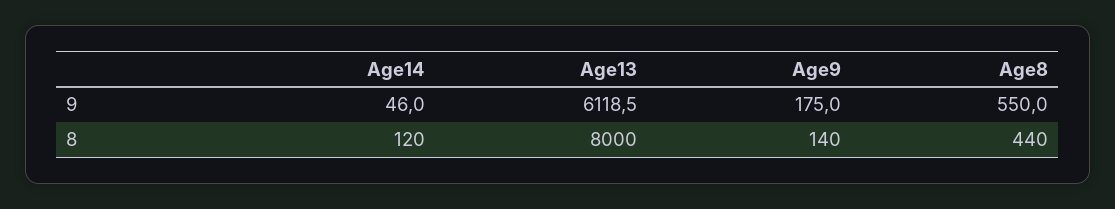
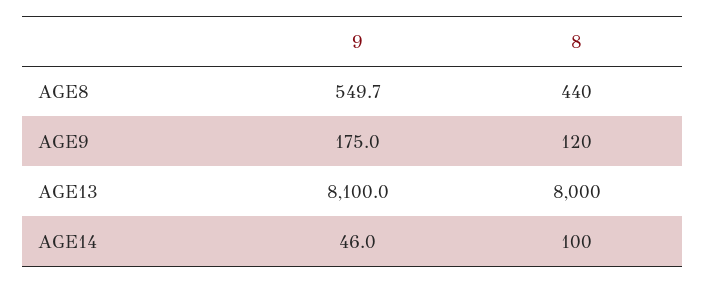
Age13, 9: 6118.5 -> 8100
Age8, 9: 550 -> 549.7
Age14, 8: 120 -> 100
Age9, 8: 140 -> 120

